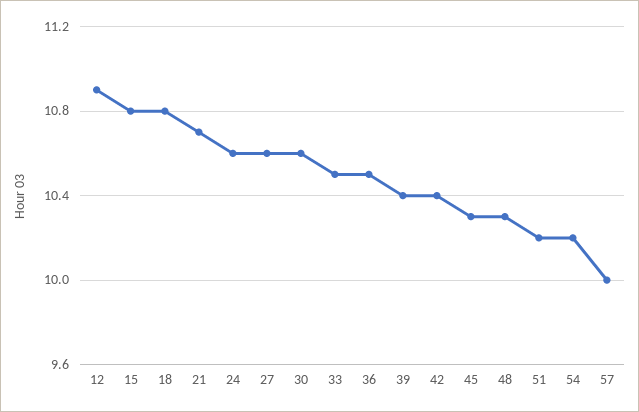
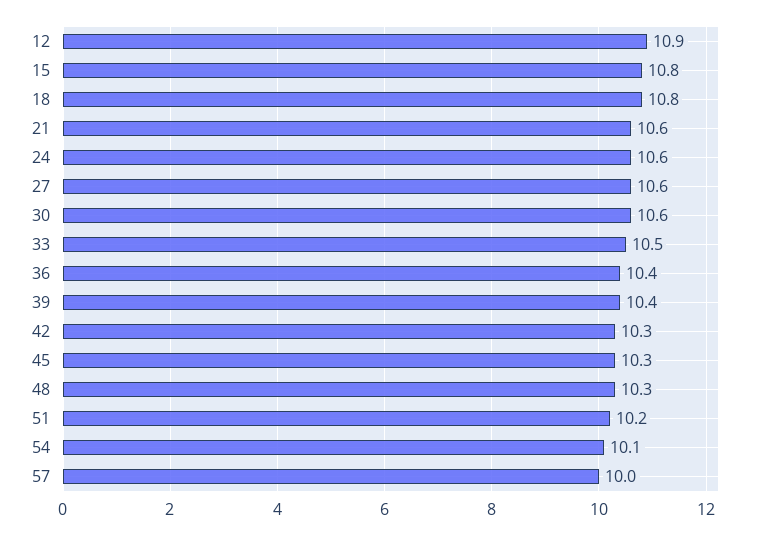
21: 10.7 -> 10.6
36: 10.5 -> 10.4
42: 10.4 -> 10.3
54: 10.2 -> 10.1

